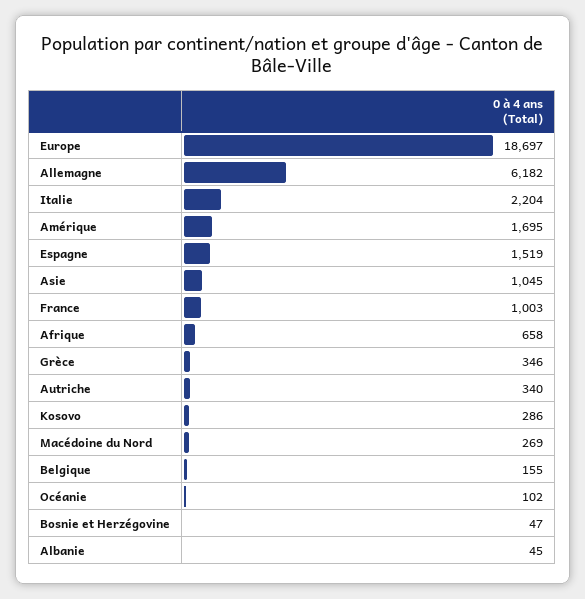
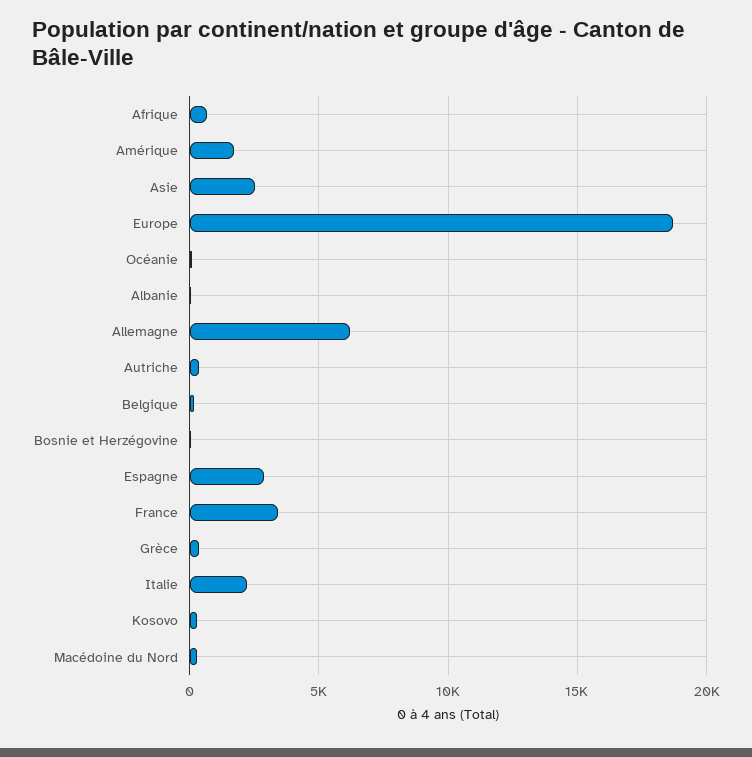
Espagne: 1519 -> 3000
Asie: 1045 -> 2500
France: 1003 -> 3500

